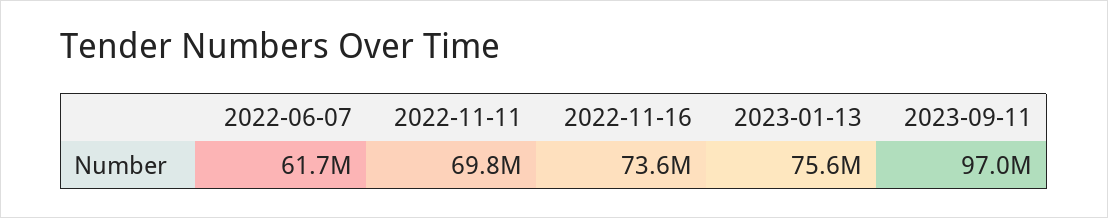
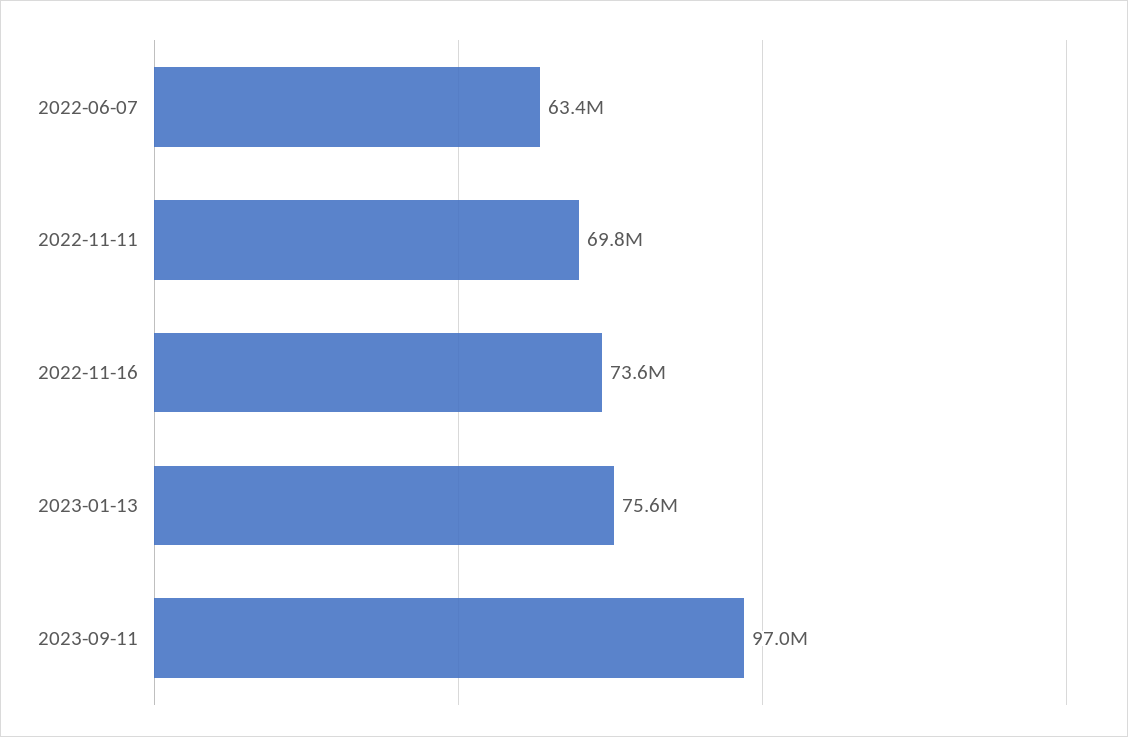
2022-06-07: 61700000 -> 63400000

